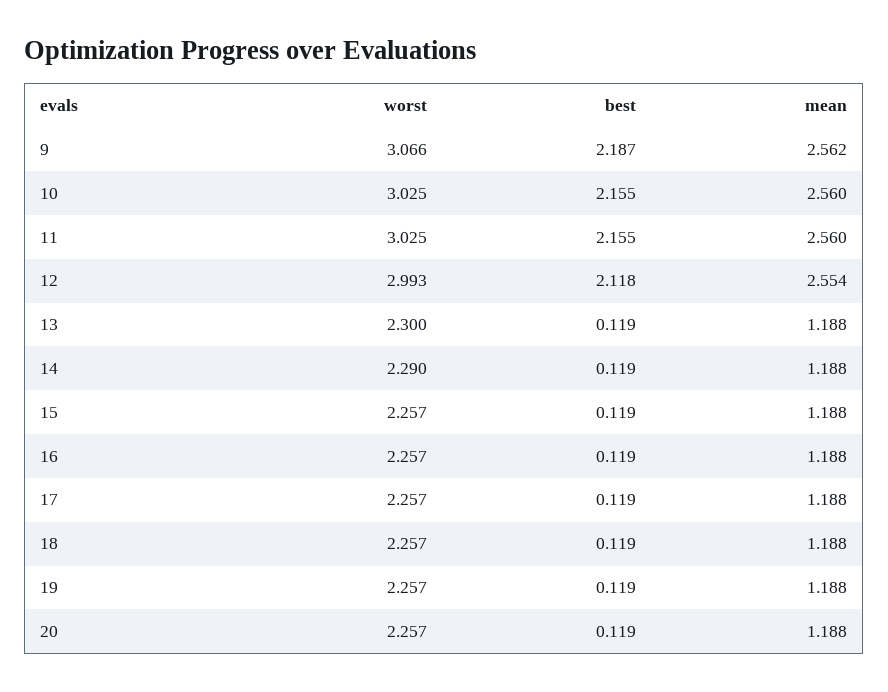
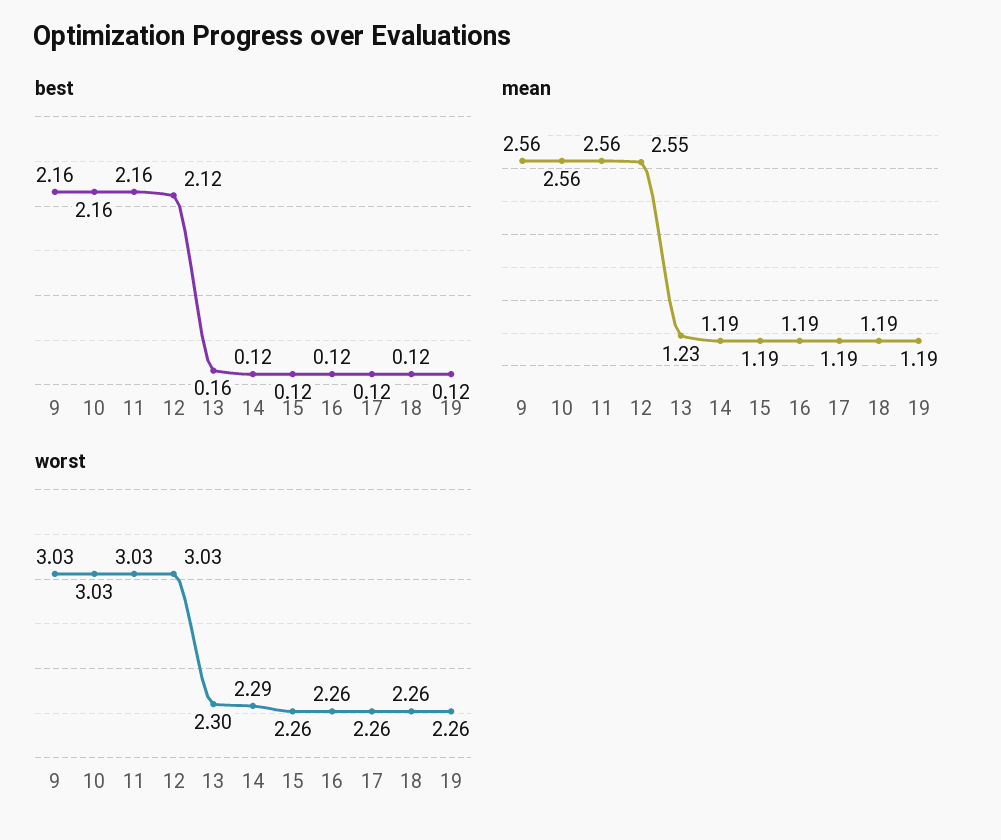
worst, 9: 3.066 -> 3.03
best, 9: 2.187 -> 2.16
worst, 12: 2.993 -> 3.03
best, 13: 0.119 -> 0.16
mean, 13: 1.188 -> 1.23
worst, 20: 2.257 -> none
best, 20: 0.119 -> none
mean, 20: 1.188 -> none

